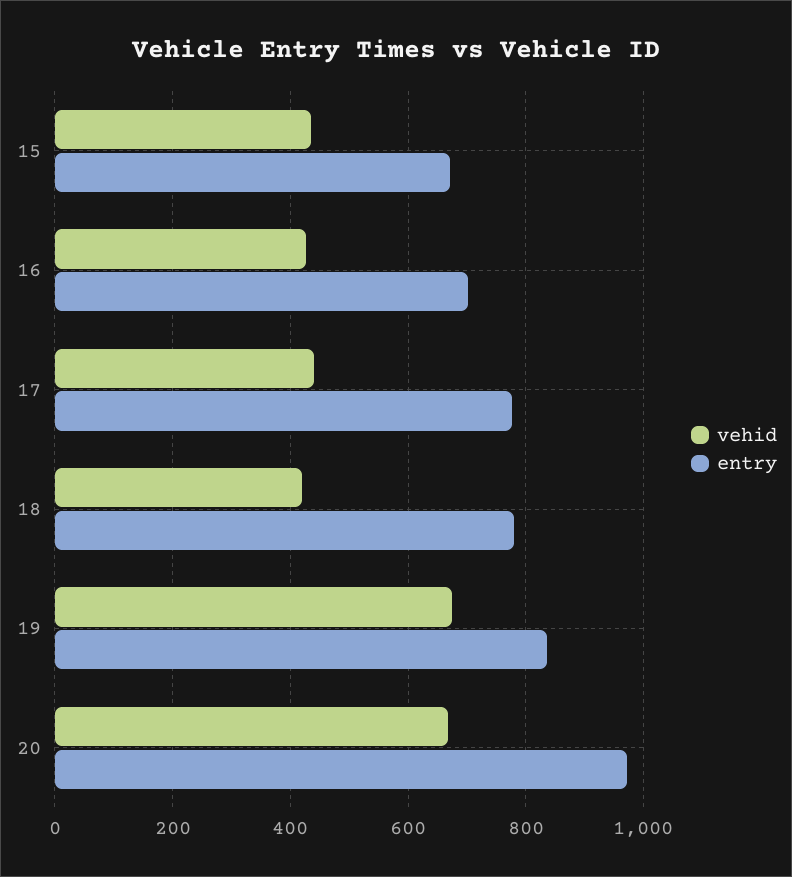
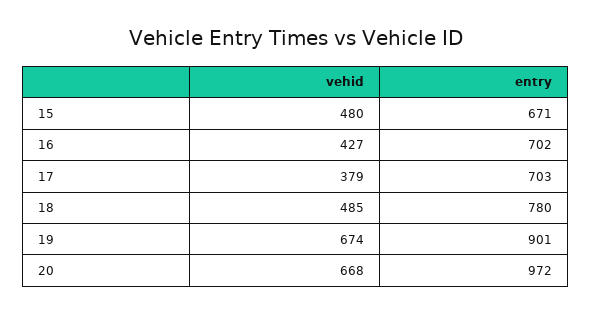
vehid, 15: 440 -> 480
vehid, 17: 440 -> 379
entry, 17: 780 -> 703
vehid, 18: 420 -> 485
entry, 19: 840 -> 901

